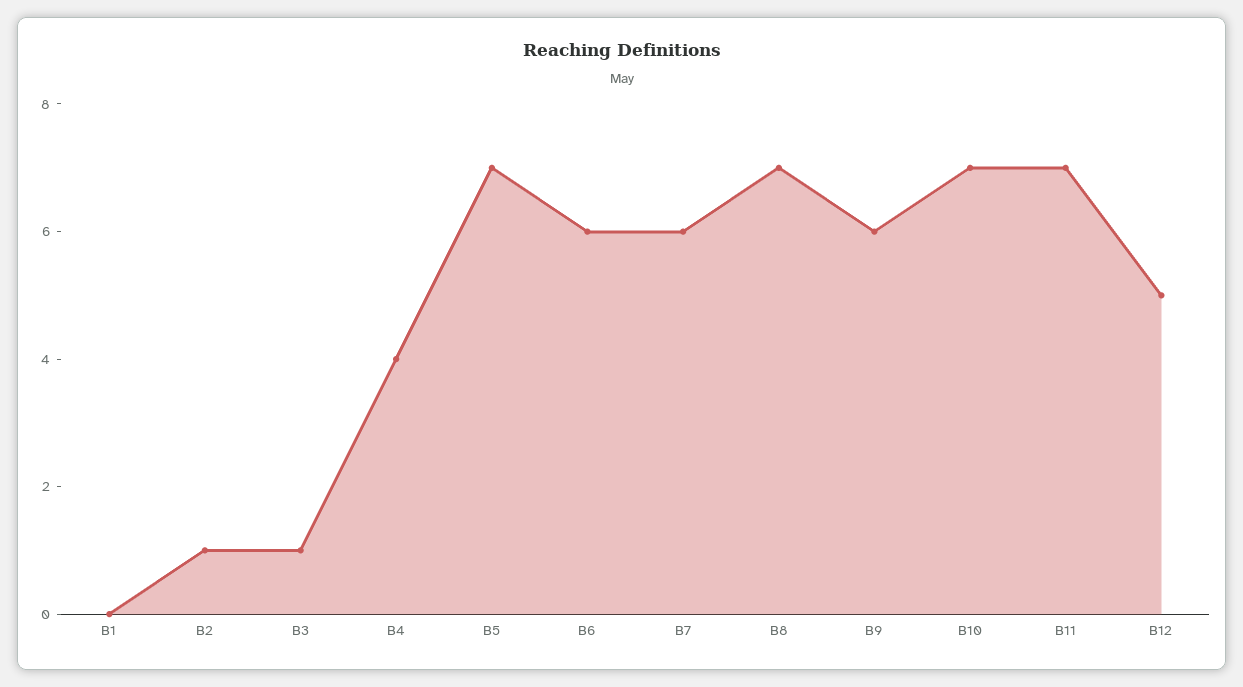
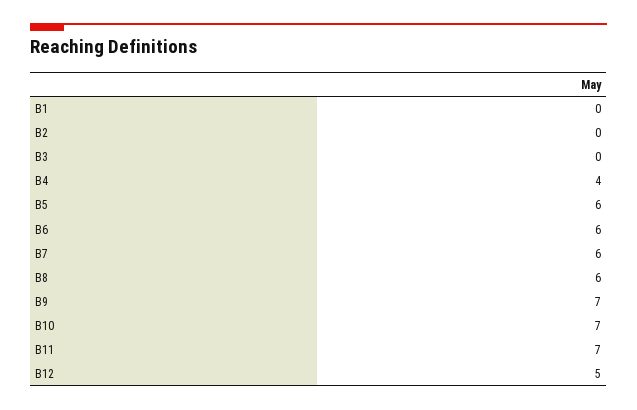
B2: 1 -> 0
B3: 1 -> 0
B5: 7 -> 6
B8: 7 -> 6
B9: 6 -> 7

